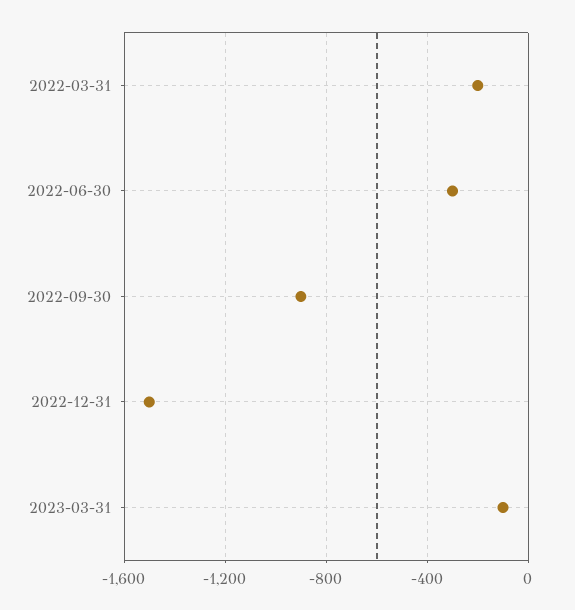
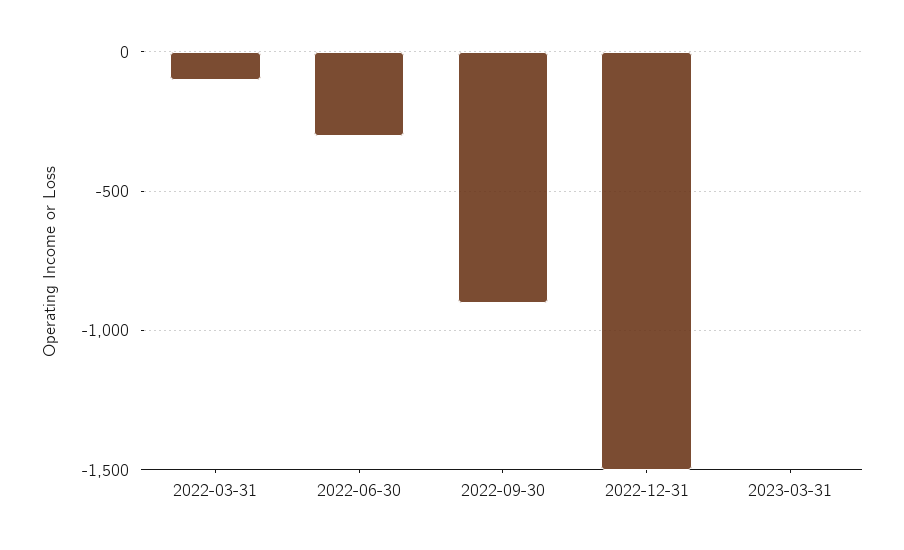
2022-03-31: -200 -> -100
2023-03-31: -100 -> 0

